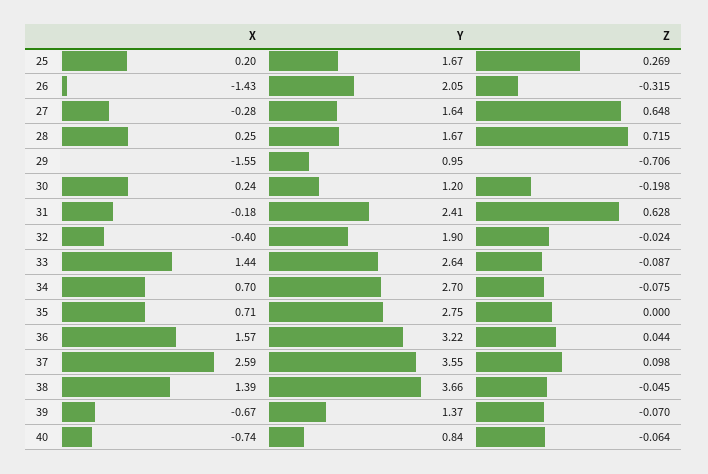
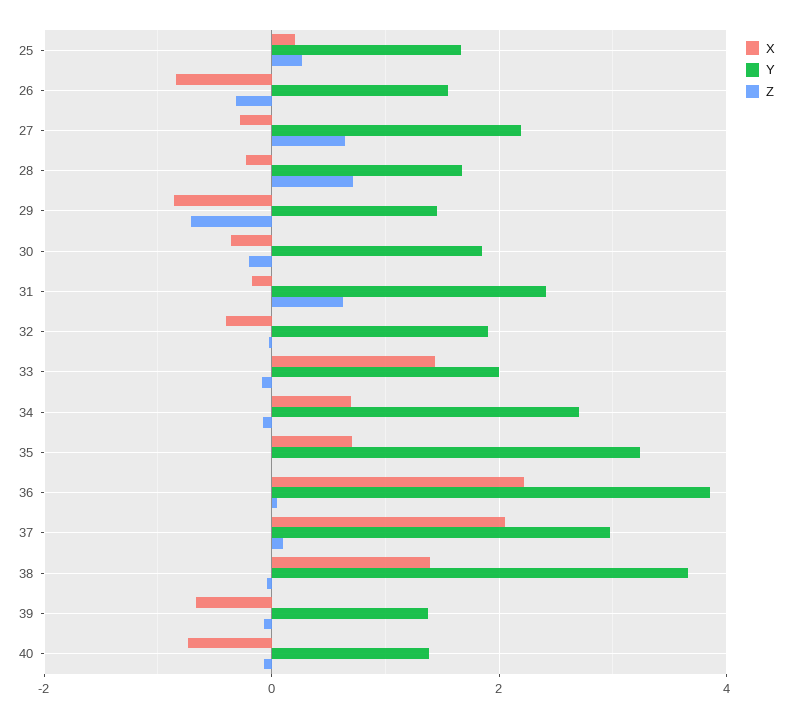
X, 26: -1.43 -> -0.8
Y, 26: 2.05 -> 1.6
Y, 27: 1.64 -> 2.2
X, 28: 0.25 -> -0.2
X, 29: -1.55 -> -0.8
Y, 29: 0.95 -> 1.4
X, 30: 0.24 -> -0.4
Y, 30: 1.2 -> 1.8
Y, 33: 2.64 -> 2
Y, 35: 2.75 -> 3.2
X, 36: 1.57 -> 2.2
Y, 36: 3.22 -> 3.8
X, 37: 2.59 -> 2
Y, 37: 3.55 -> 3
Y, 40: 0.84 -> 1.4

